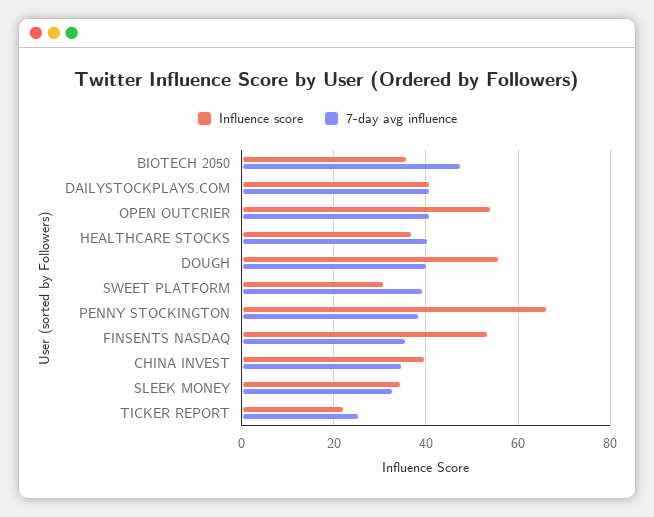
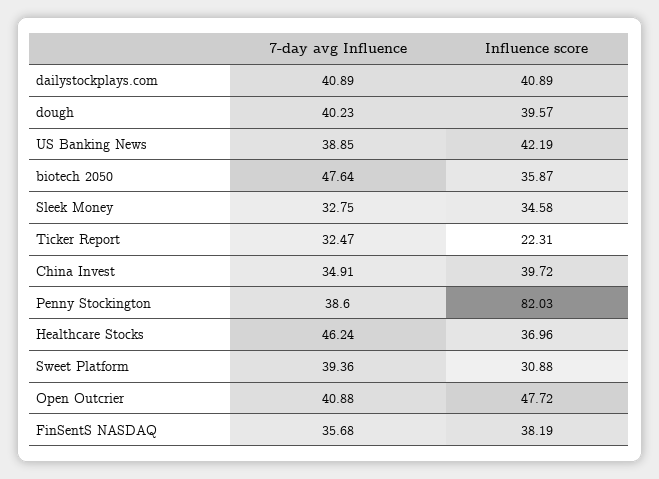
Influence score, OPEN OUTCRIER: 54 -> 47.72
7-day avg influence, HEALTHCARE STOCKS: 40 -> 46.24
Influence score, DOUGH: 56 -> 39.57
Influence score, PENNY STOCKINGTON: 66 -> 82.03
Influence score, FINSENTS NASDAQ: 54 -> 38.19
7-day avg influence, TICKER REPORT: 26 -> 32.47
7-day avg influence, US Banking News: none -> 38.85
Influence score, US Banking News: none -> 42.19

